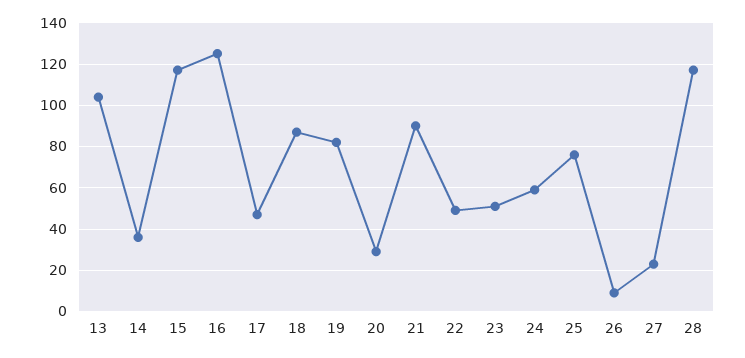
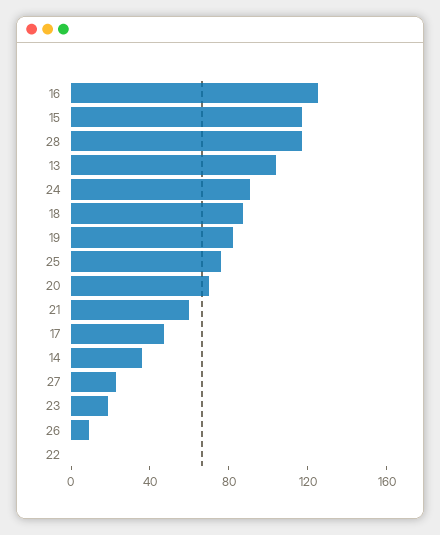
20: 30 -> 70
21: 90 -> 60
22: 50 -> 0
23: 50 -> 20
24: 60 -> 90

